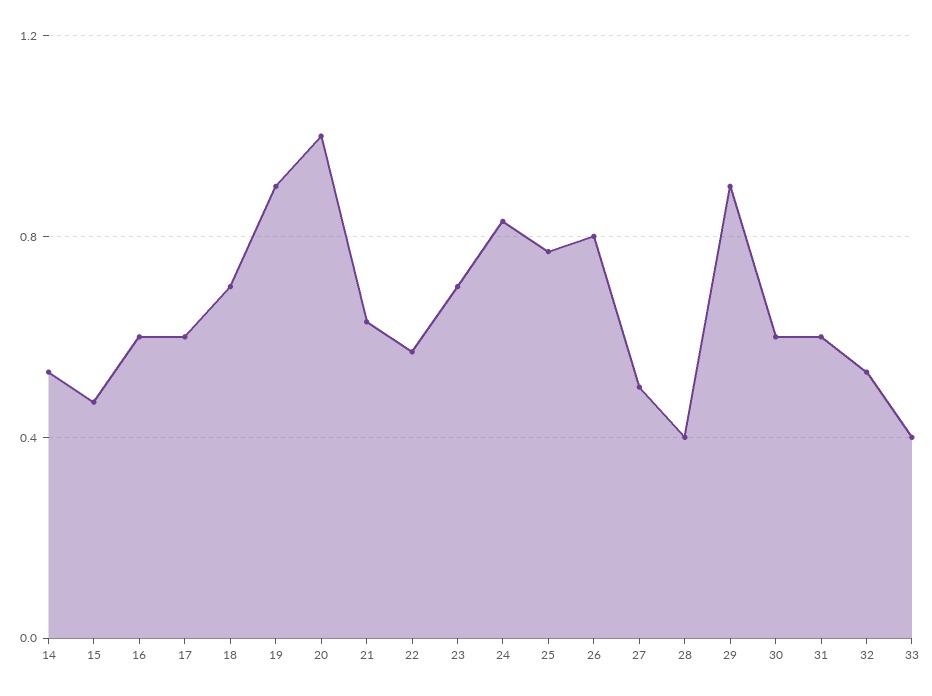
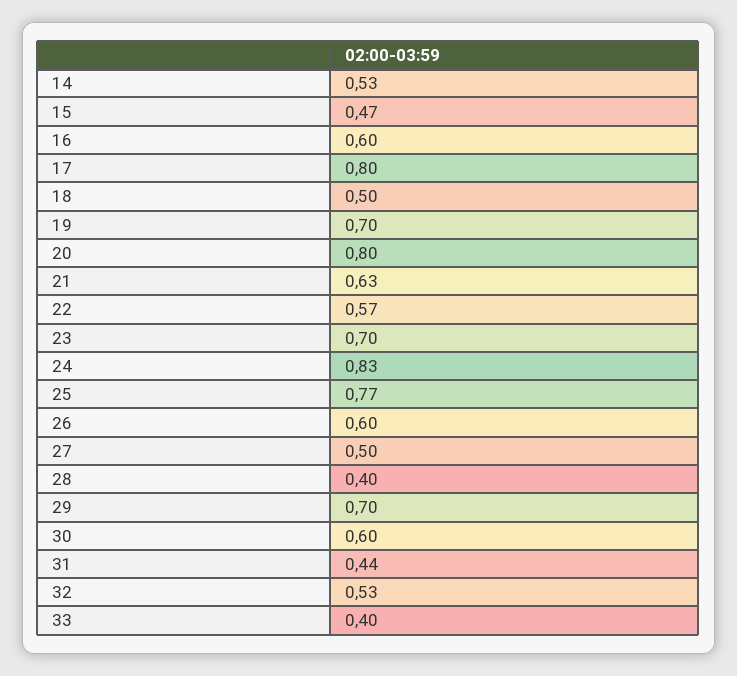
17: 0.6 -> 0.8
18: 0.7 -> 0.5
19: 0.9 -> 0.7
20: 1 -> 0.8
26: 0.8 -> 0.6
29: 0.9 -> 0.7
31: 0.6 -> 0.44

